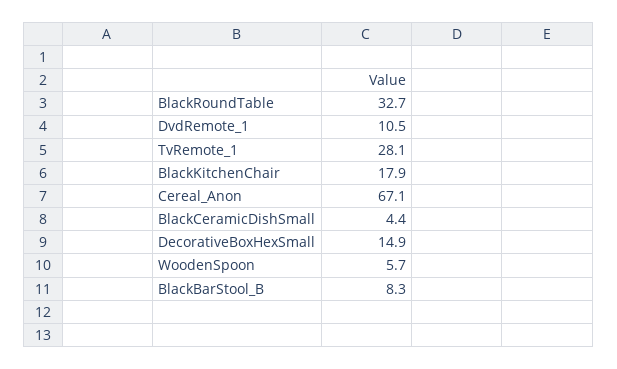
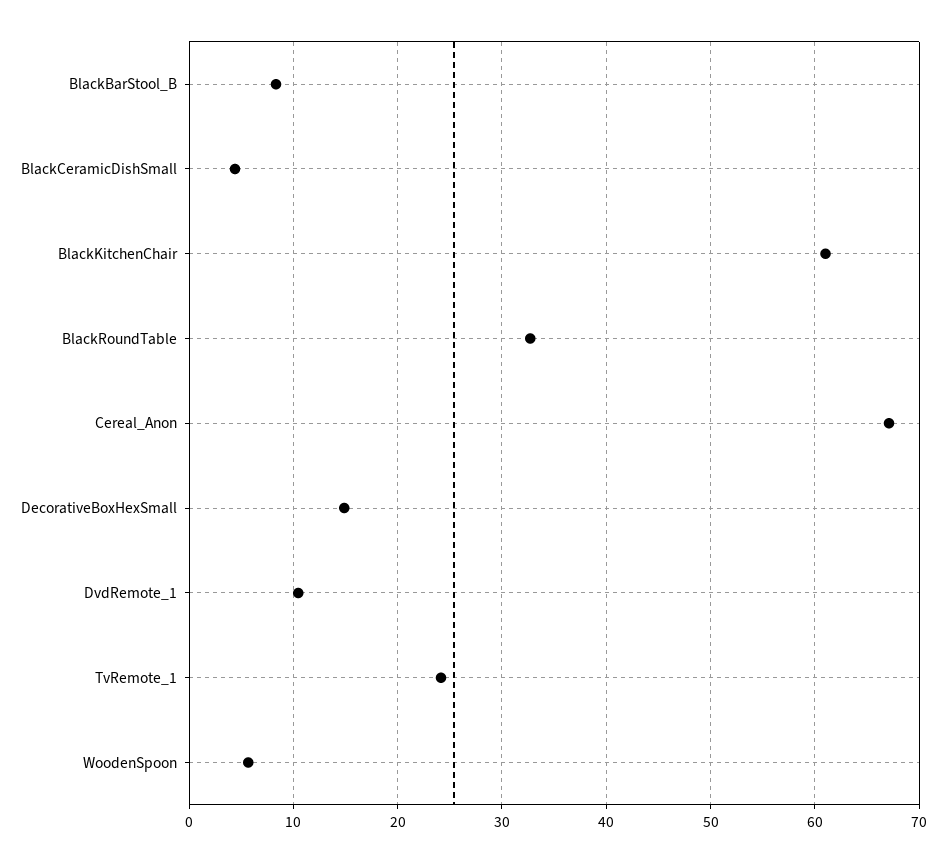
TvRemote_1: 28.1 -> 24
BlackKitchenChair: 17.9 -> 61

